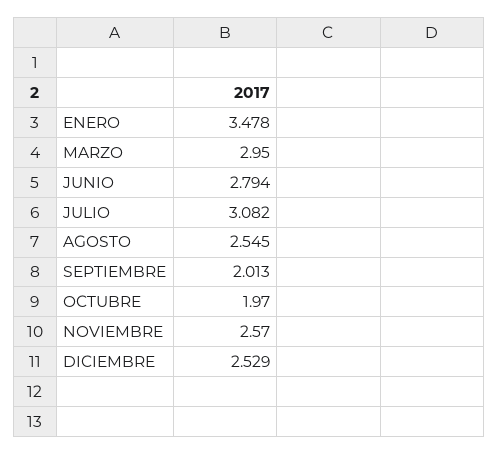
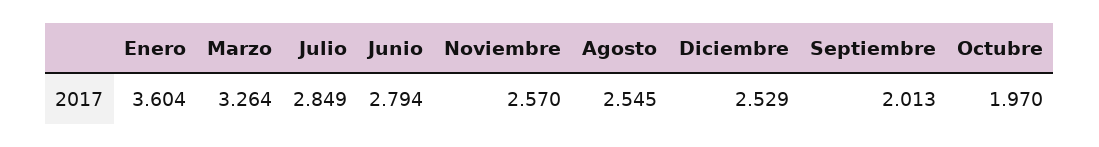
ENERO: 3.478 -> 3.604
MARZO: 2.95 -> 3.264
JULIO: 3.082 -> 2.849

